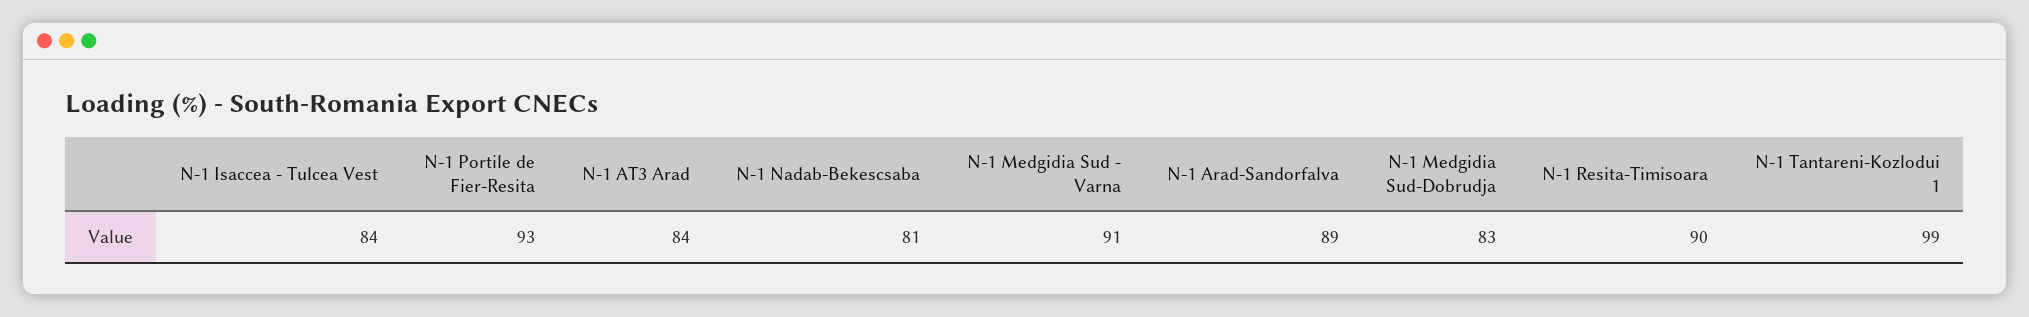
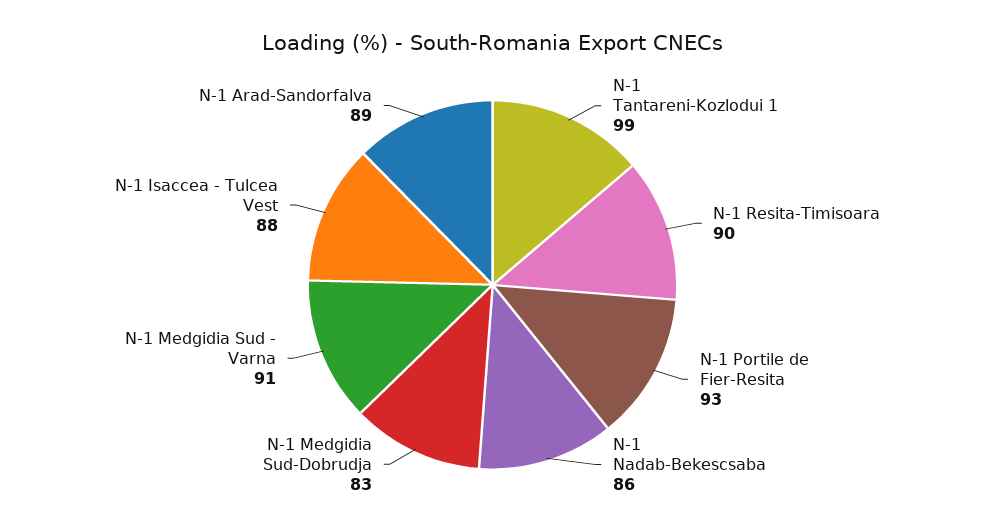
N-1 Isaccea - Tulcea Vest: 84 -> 88
N-1 AT3 Arad: 84 -> none
N-1 Nadab-Bekescsaba: 81 -> 86

